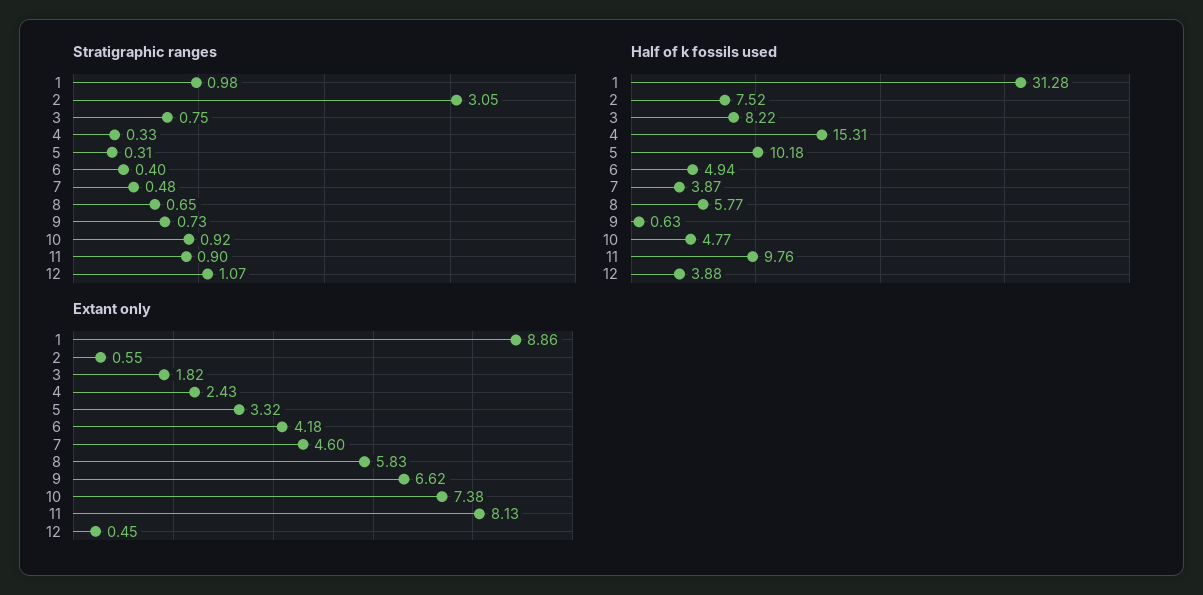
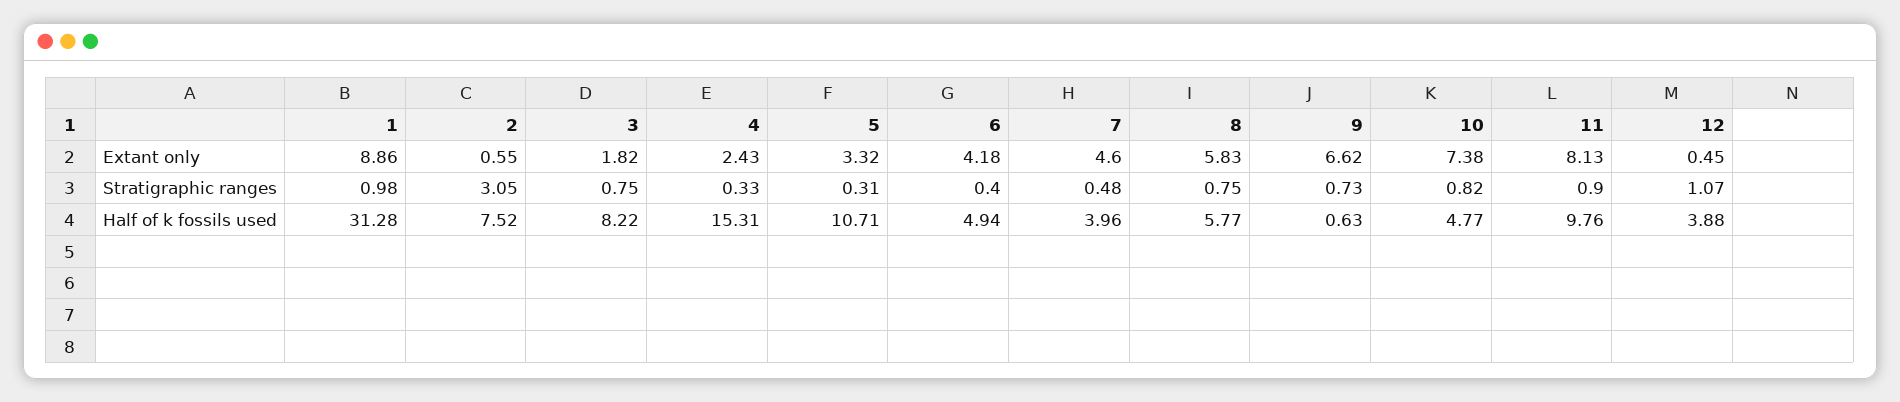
Stratigraphic ranges, 8: 0.65 -> 0.75
Stratigraphic ranges, 10: 0.92 -> 0.82
Half of k fossils used, 5: 10.18 -> 10.71
Half of k fossils used, 7: 3.87 -> 3.96

